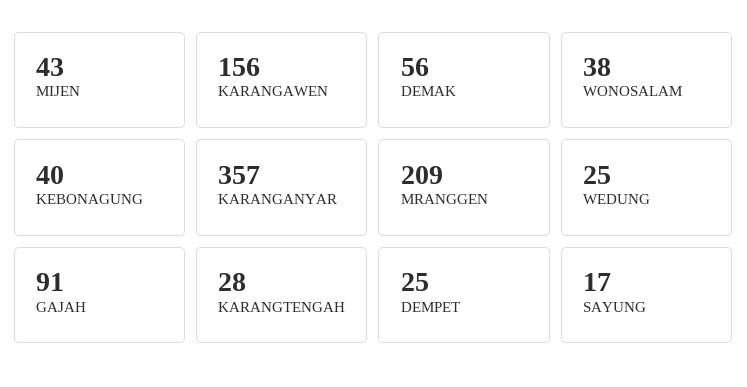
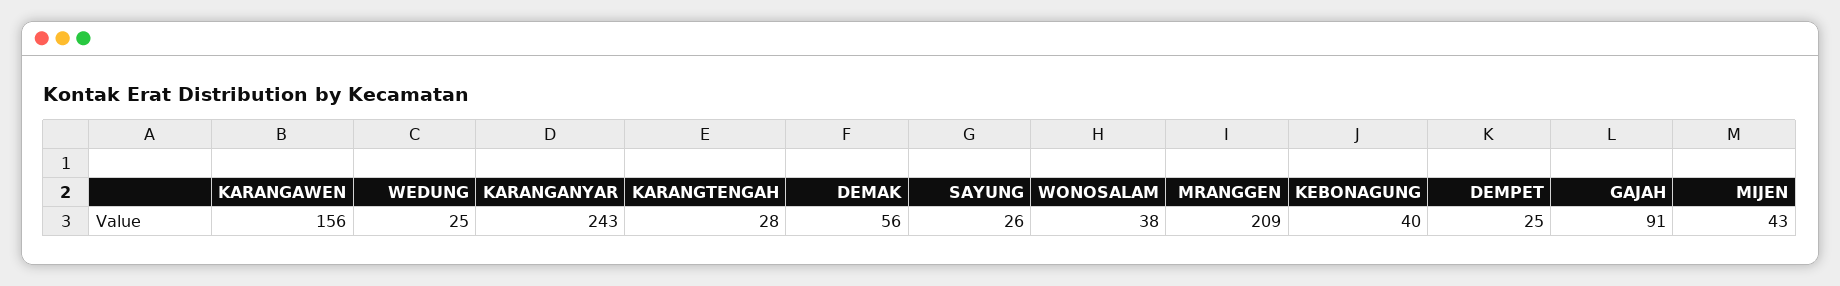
KARANGANYAR: 357 -> 243
SAYUNG: 17 -> 26

